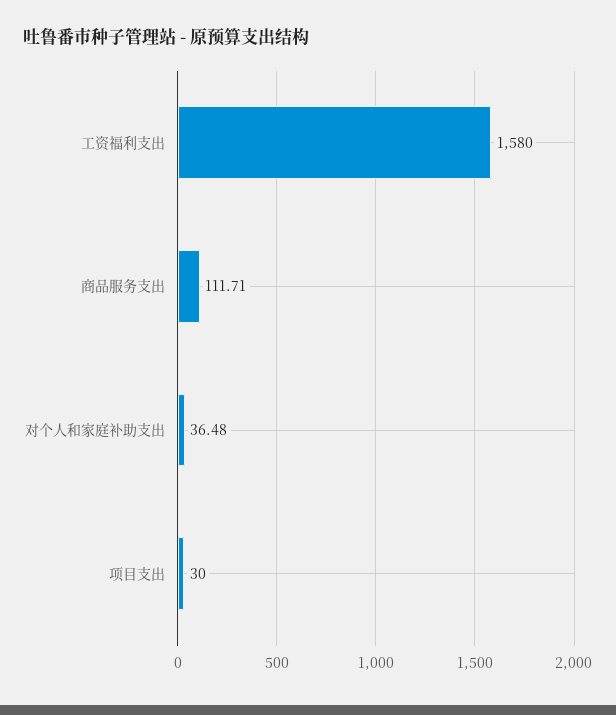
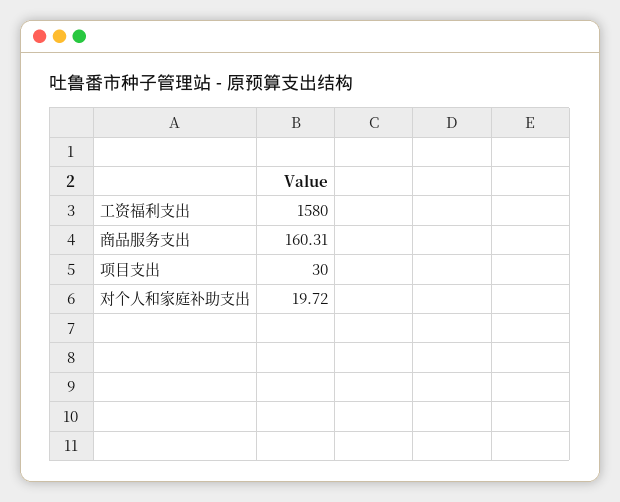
商品服务支出: 111.71 -> 160.31
对个人和家庭补助支出: 36.48 -> 19.72

